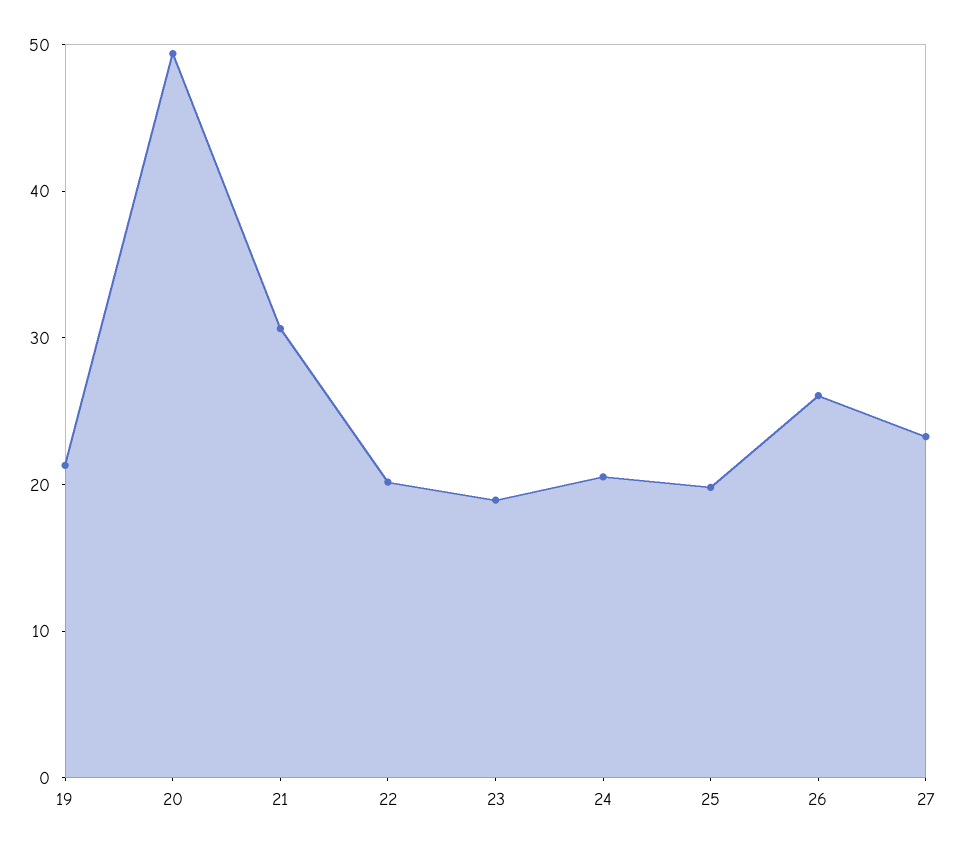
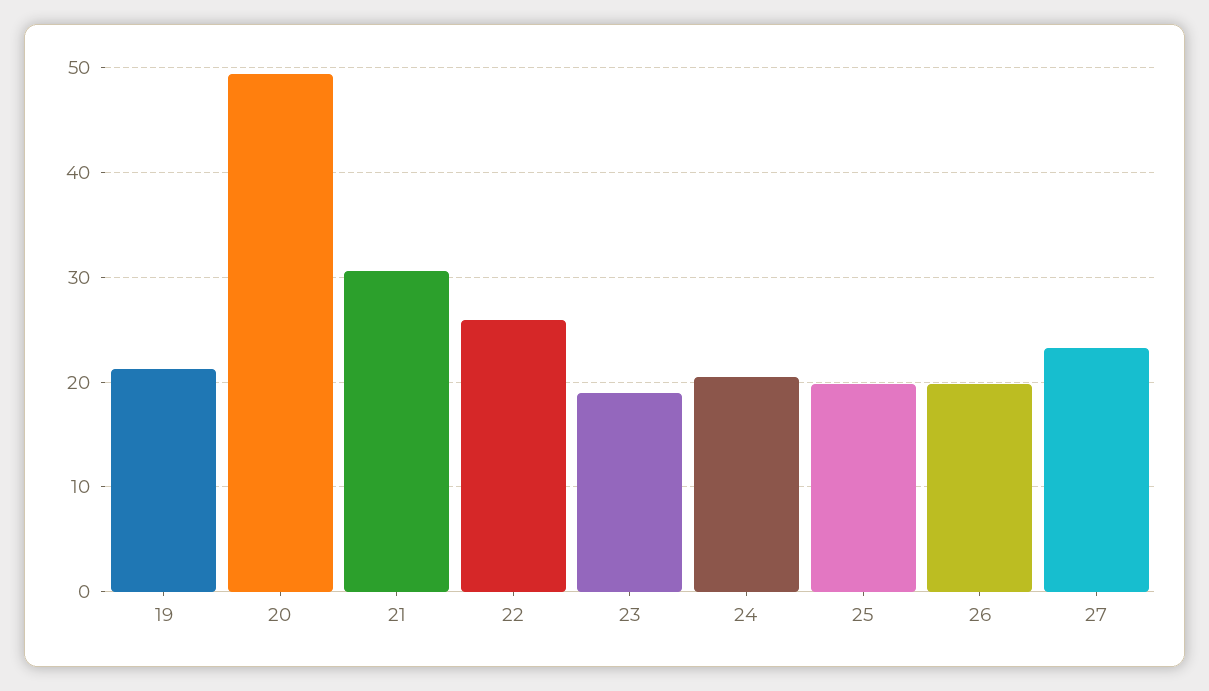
22: 20 -> 26
26: 26 -> 20

